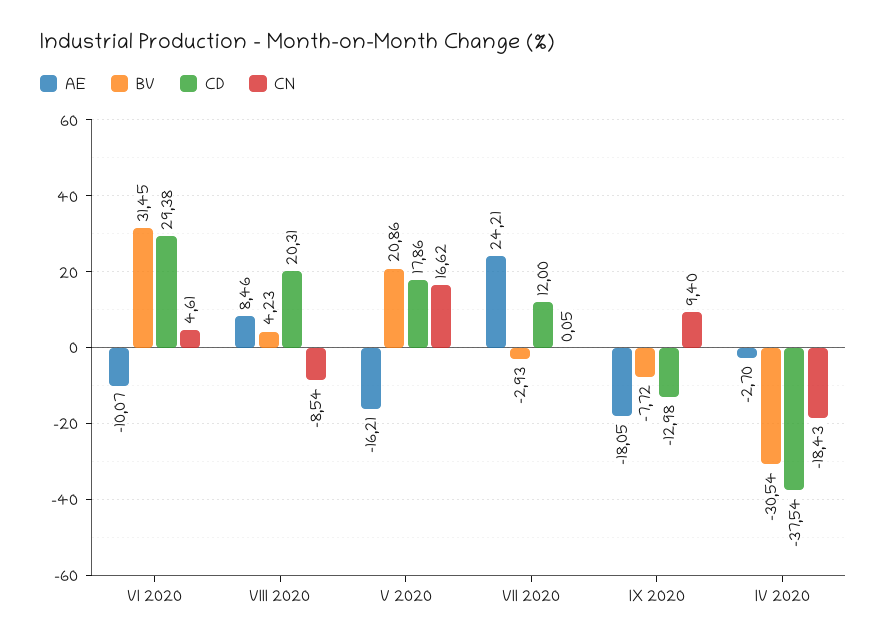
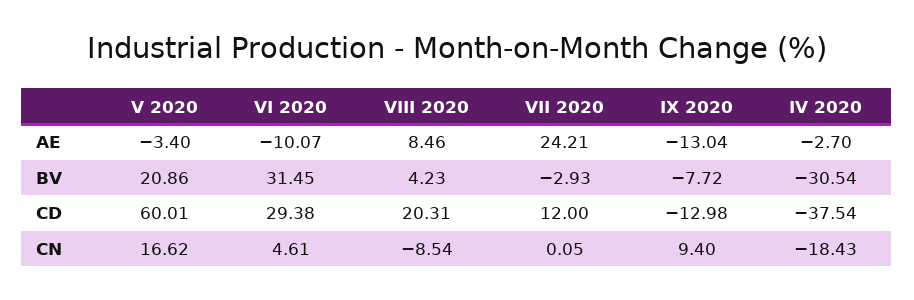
AE, V 2020: -16.21 -> -3.4
CD, V 2020: 17.86 -> 60.01
AE, IX 2020: -18.05 -> -13.04

